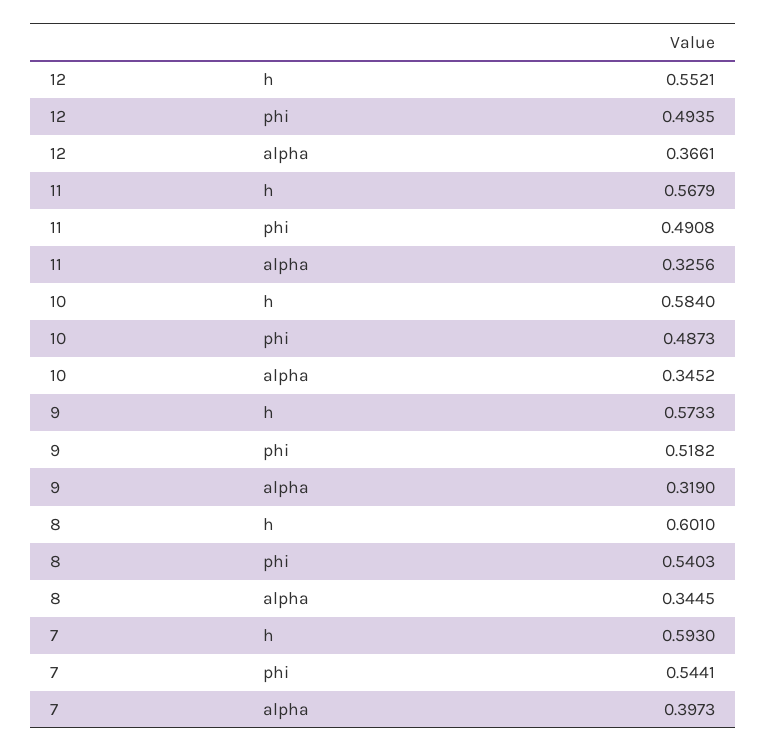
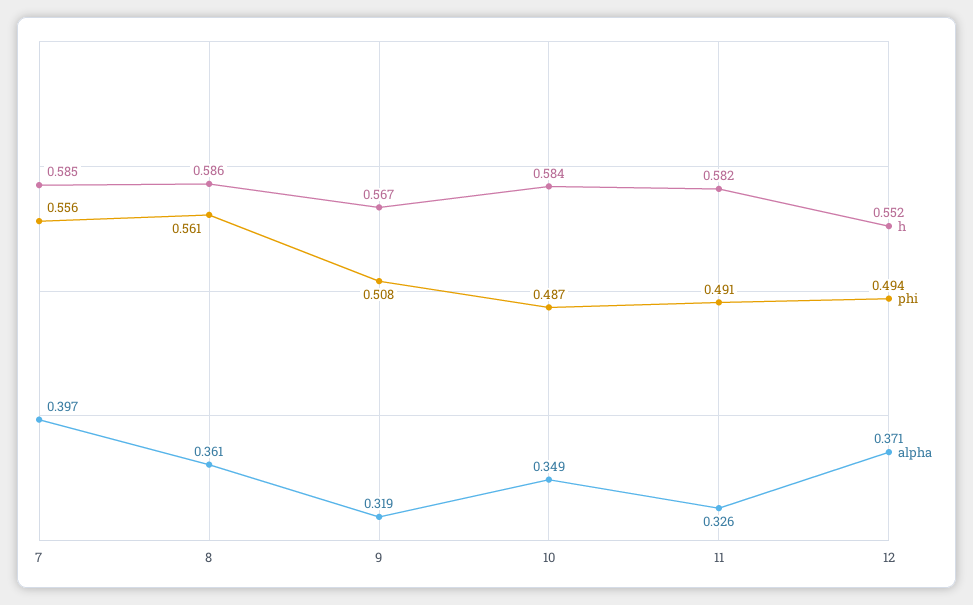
alpha, 12: 0.3661 -> 0.371
h, 11: 0.5679 -> 0.582
alpha, 10: 0.3452 -> 0.349
h, 9: 0.5733 -> 0.567
phi, 9: 0.5182 -> 0.508
h, 8: 0.601 -> 0.586
phi, 8: 0.5403 -> 0.561
alpha, 8: 0.3445 -> 0.361
h, 7: 0.593 -> 0.585
phi, 7: 0.5441 -> 0.556

